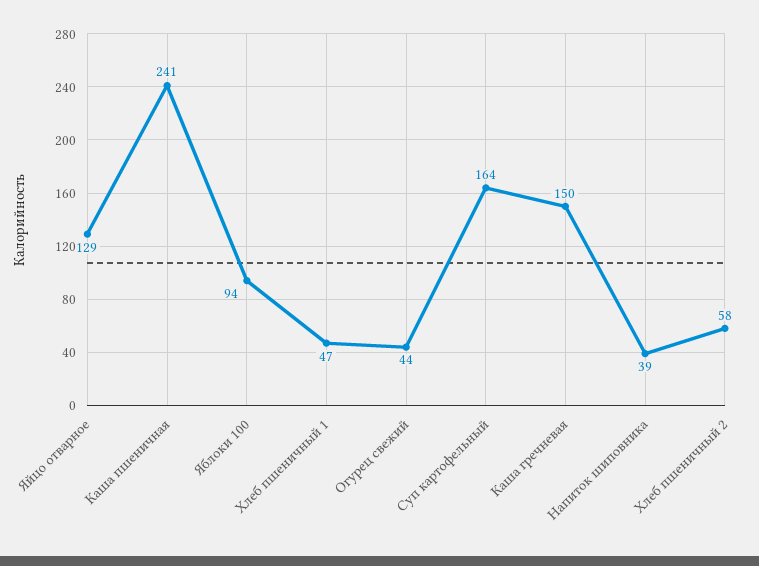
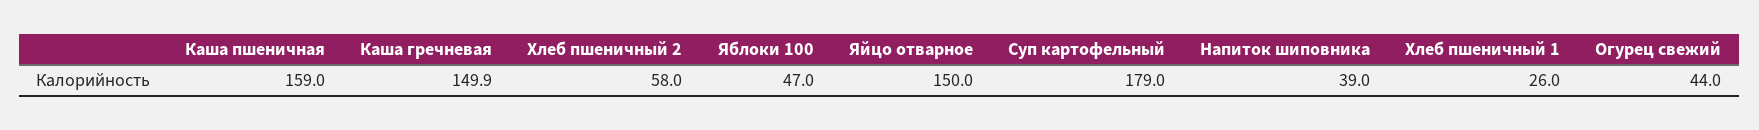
Яйцо отварное: 129 -> 150
Каша пшеничная: 241 -> 159
Яблоки 100: 94 -> 47
Хлеб пшеничный 1: 47 -> 26
Суп картофельный: 164 -> 179

